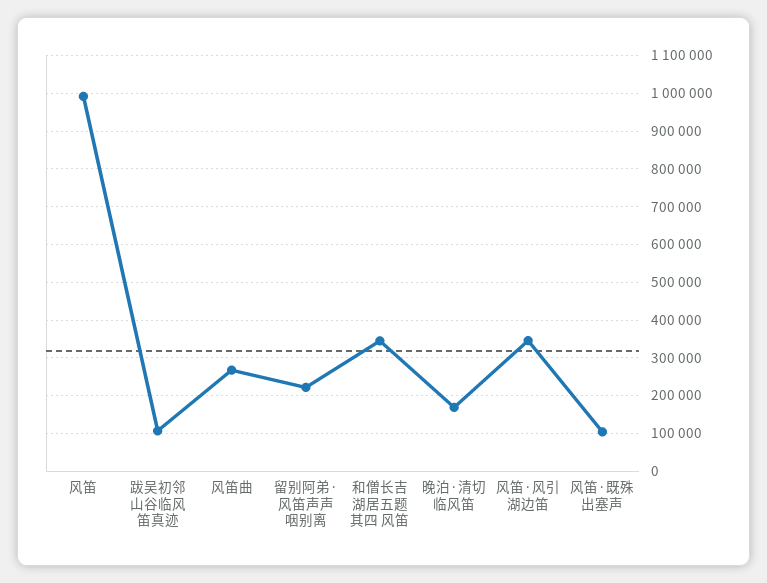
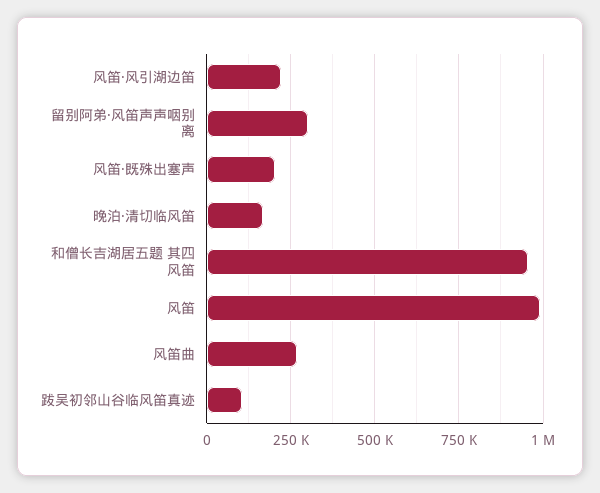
留别阿弟·风笛声声咽别离: 220000 -> 300000
和僧长吉湖居五题 其四 风笛: 340000 -> 950000
风笛·风引湖边笛: 340000 -> 225000
风笛·既殊出塞声: 100000 -> 200000

